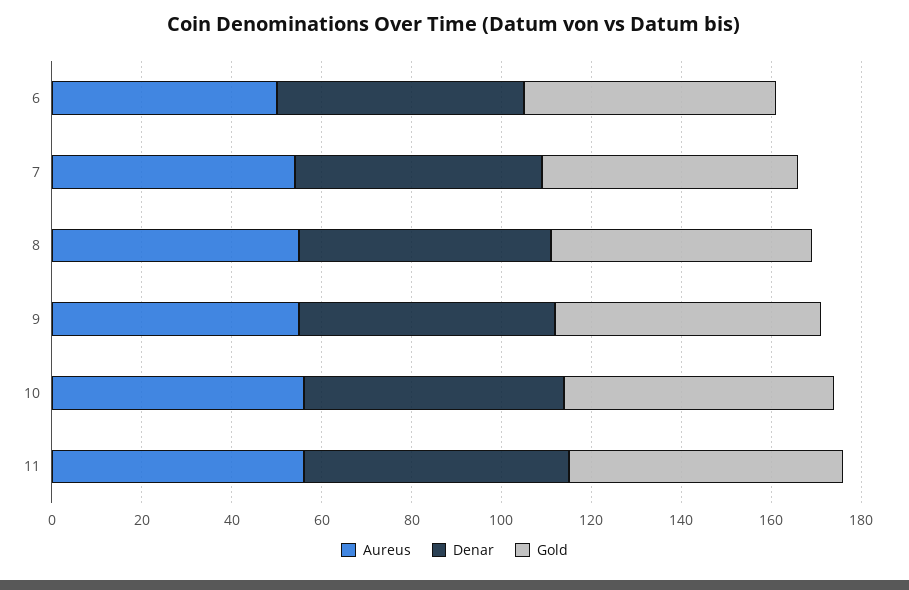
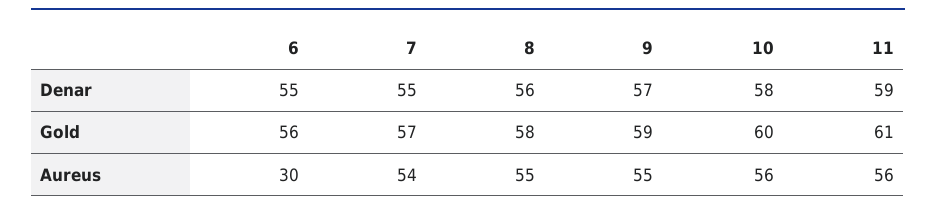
Aureus, 6: 50 -> 30

